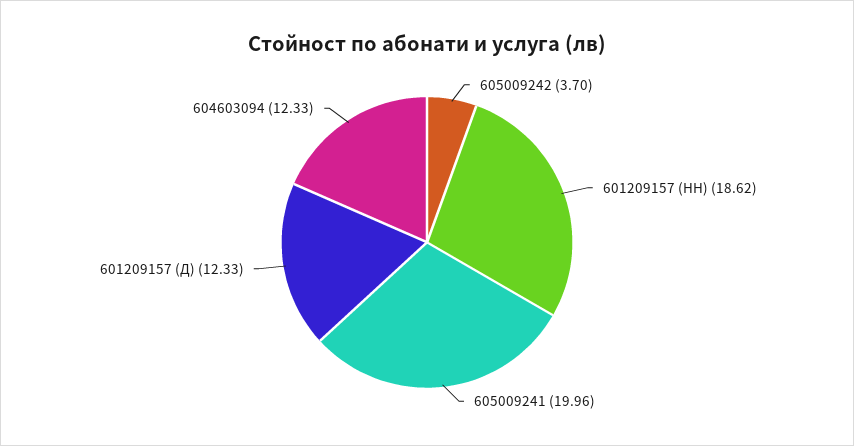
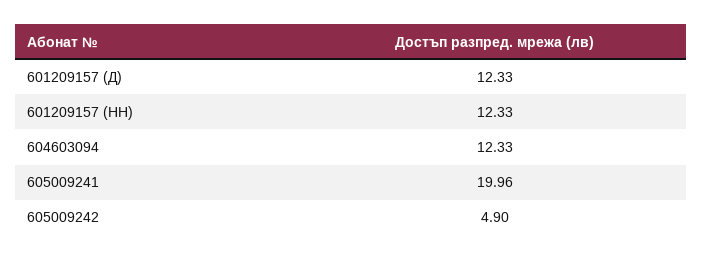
605009242: 3.7 -> 4.9
601209157 (НН): 18.62 -> 12.33

